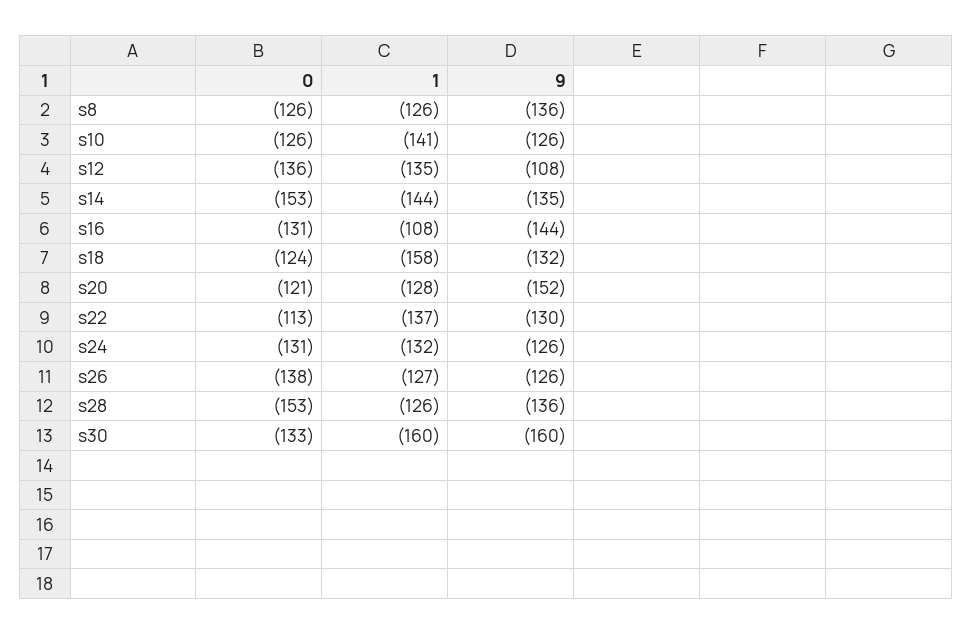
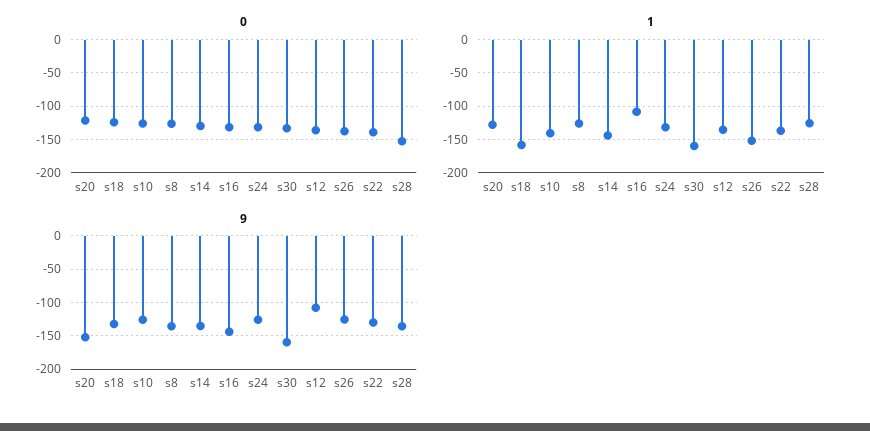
0, s14: -153 -> -130
0, s22: -113 -> -140
1, s26: -127 -> -150

